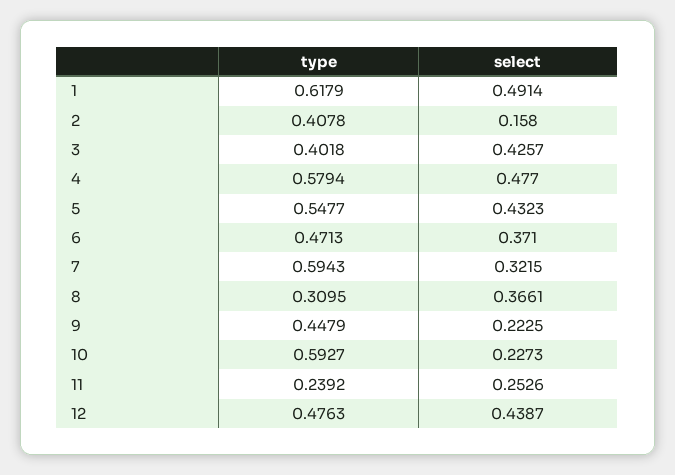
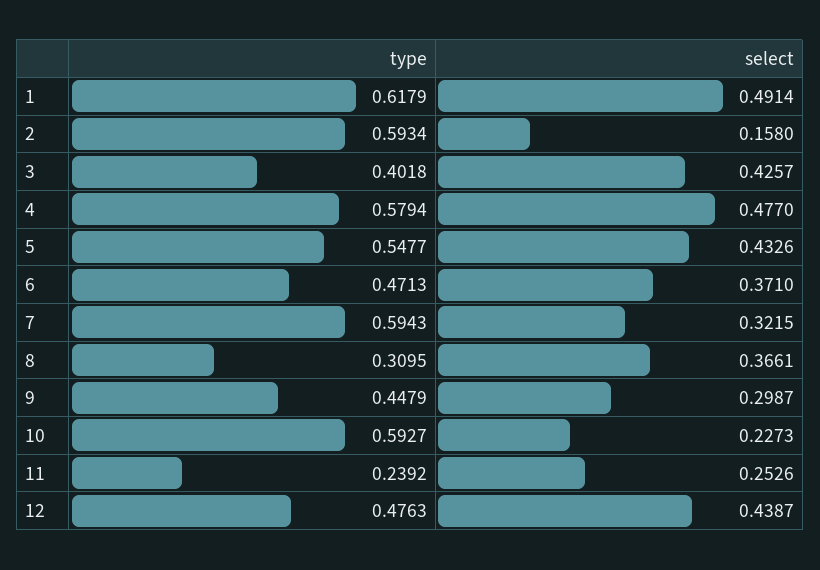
type, 2: 0.4078 -> 0.5934
select, 5: 0.4323 -> 0.4326
select, 9: 0.2225 -> 0.2987

